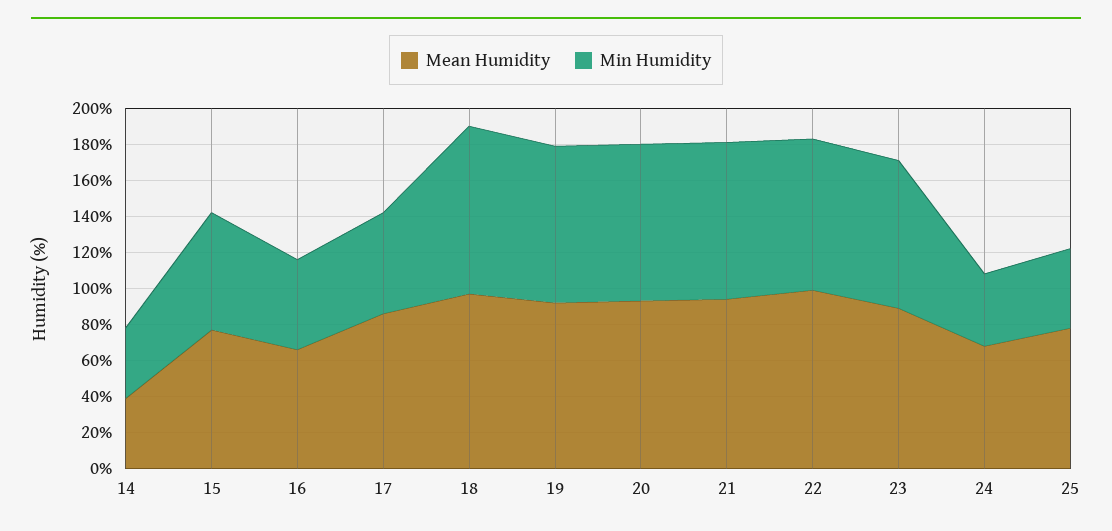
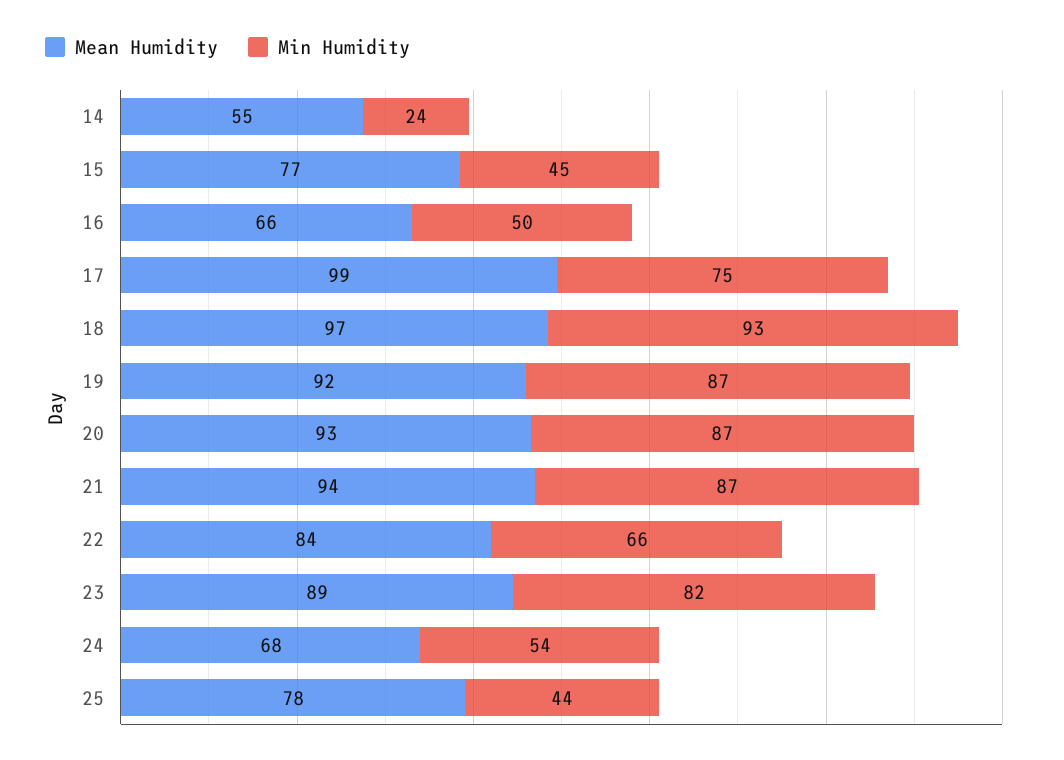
Mean Humidity, 14: 40 -> 55
Min Humidity, 14: 40 -> 24
Min Humidity, 15: 65 -> 45
Mean Humidity, 17: 85 -> 99
Min Humidity, 17: 55 -> 75
Mean Humidity, 22: 100 -> 84
Min Humidity, 22: 85 -> 66
Min Humidity, 24: 40 -> 54

